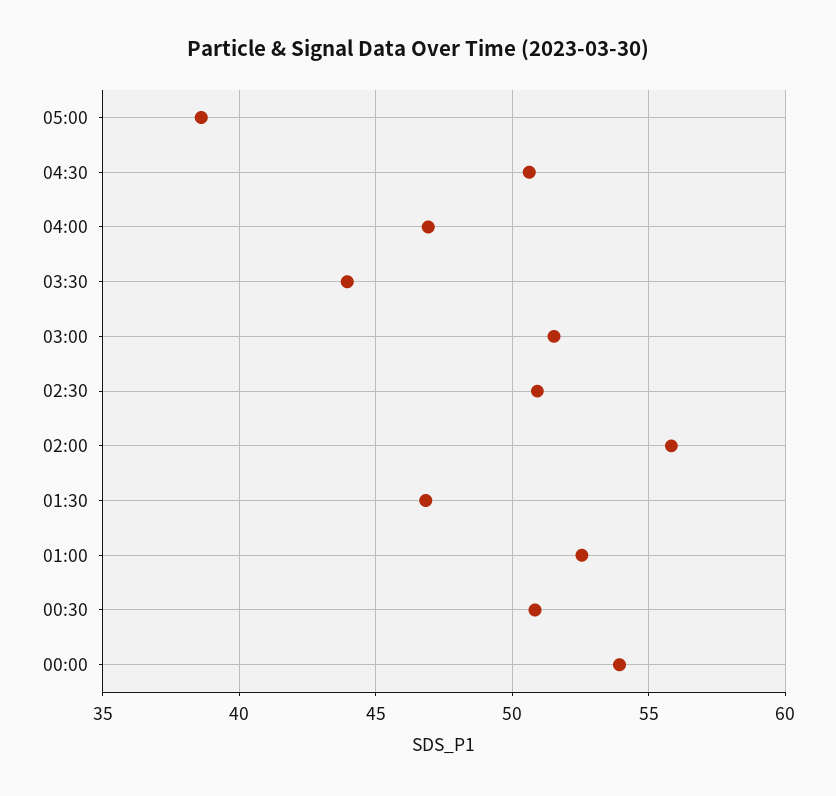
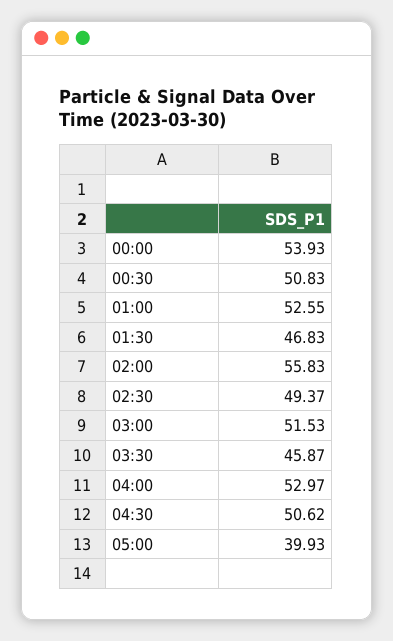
05:00: 38.5 -> 39.93
04:00: 47 -> 52.97
03:30: 44 -> 45.87
02:30: 51 -> 49.37

